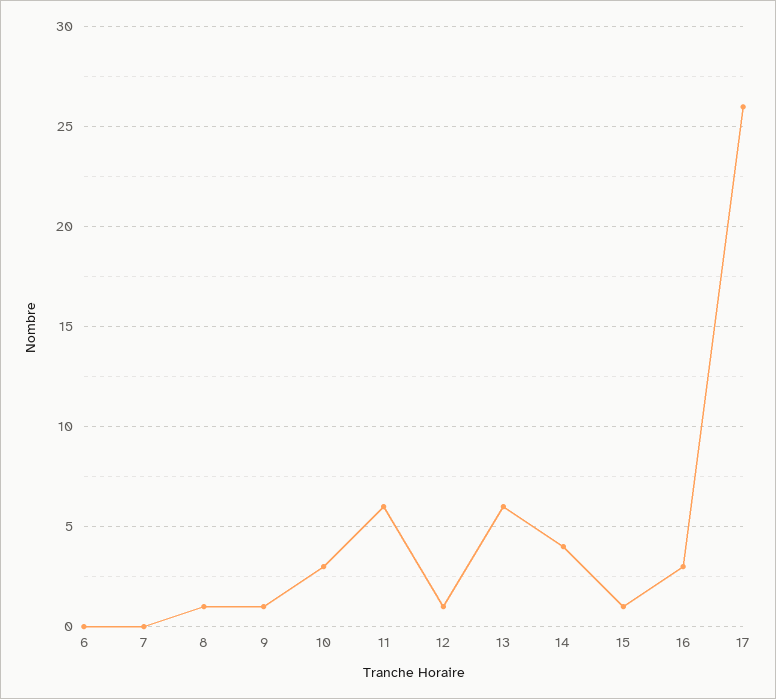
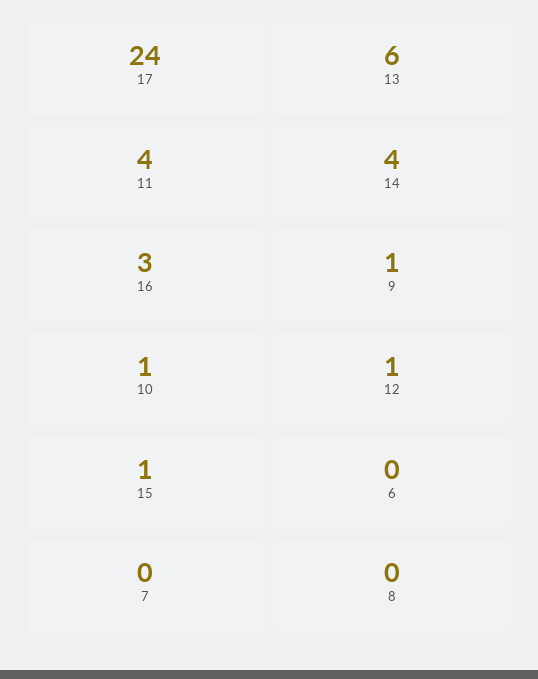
8: 1 -> 0
10: 3 -> 1
11: 6 -> 4
17: 26 -> 24

